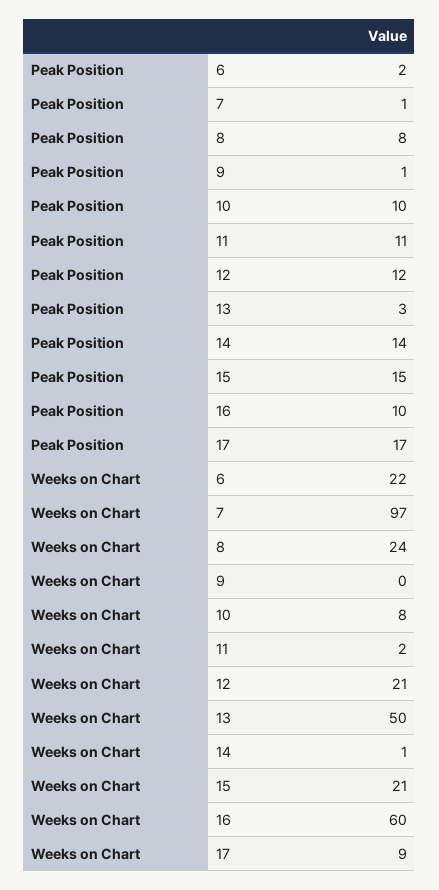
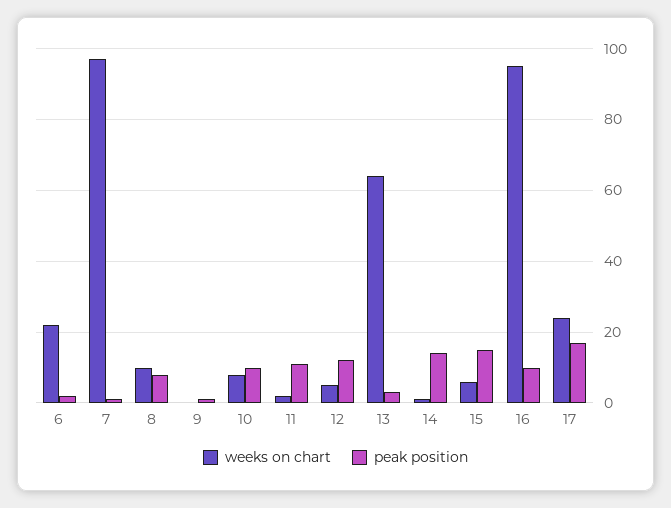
Weeks on Chart, 8: 24 -> 10
Weeks on Chart, 12: 21 -> 5
Weeks on Chart, 13: 50 -> 65
Weeks on Chart, 15: 21 -> 5
Weeks on Chart, 16: 60 -> 95
Weeks on Chart, 17: 9 -> 25

